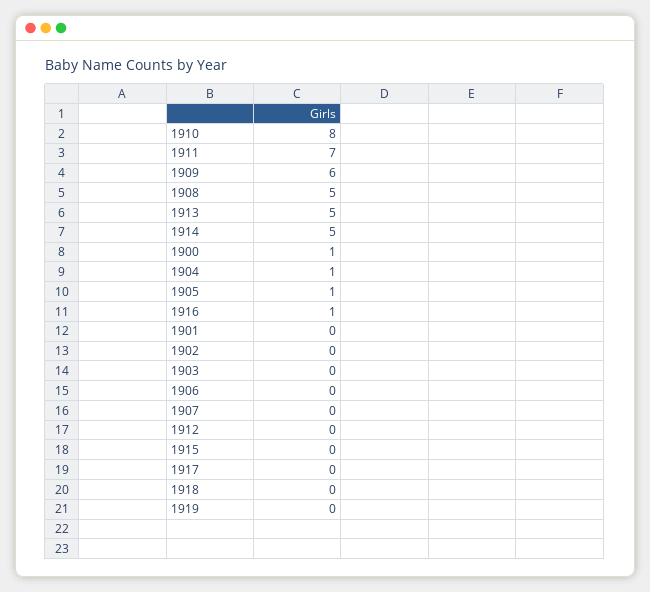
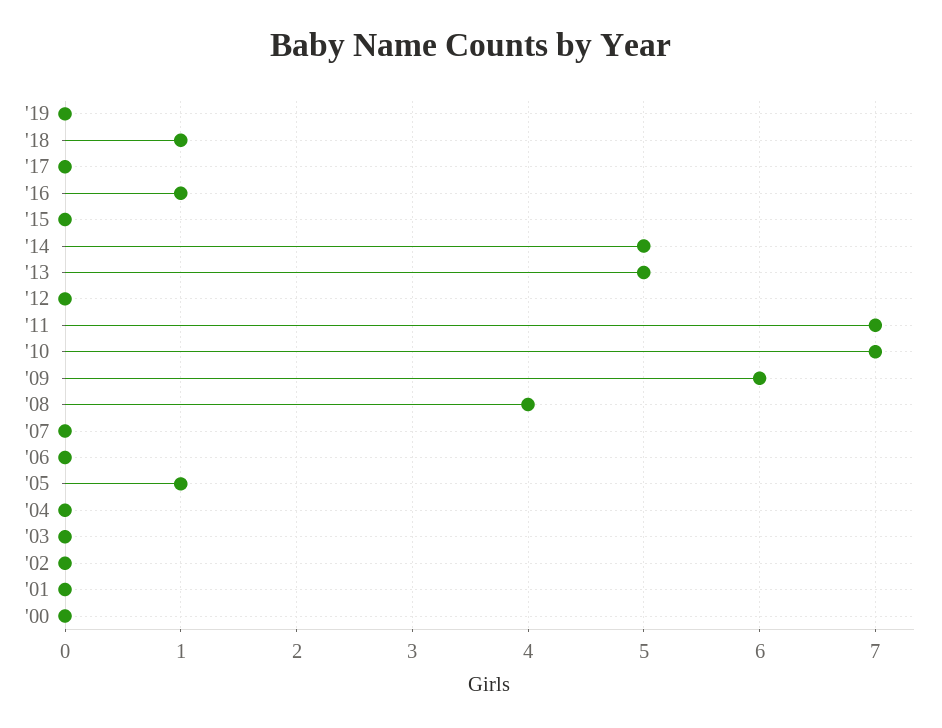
1910: 8 -> 7
1908: 5 -> 4
1900: 1 -> 0
1904: 1 -> 0
1918: 0 -> 1

